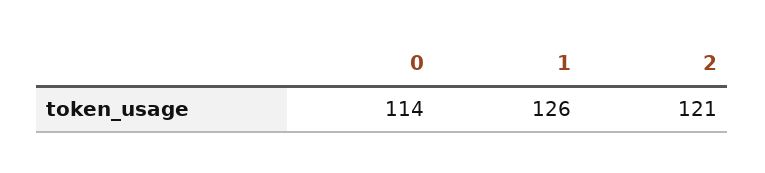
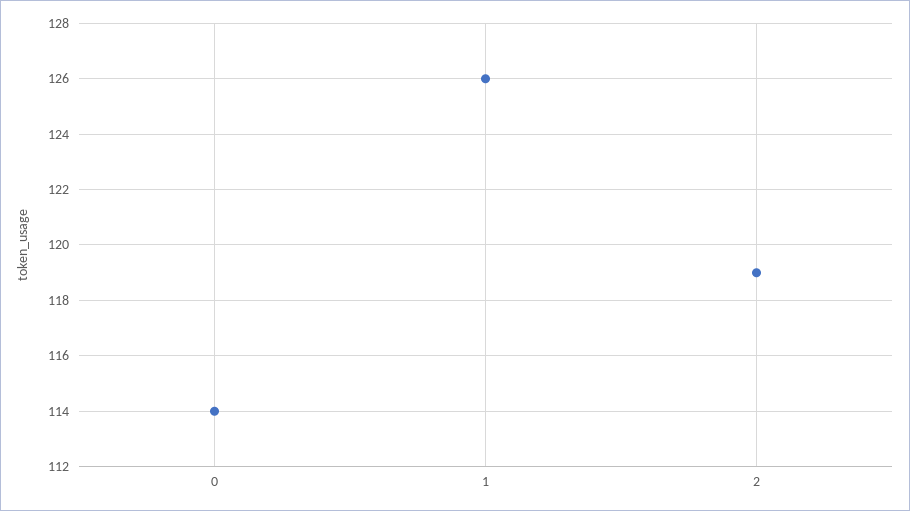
2: 121 -> 119

